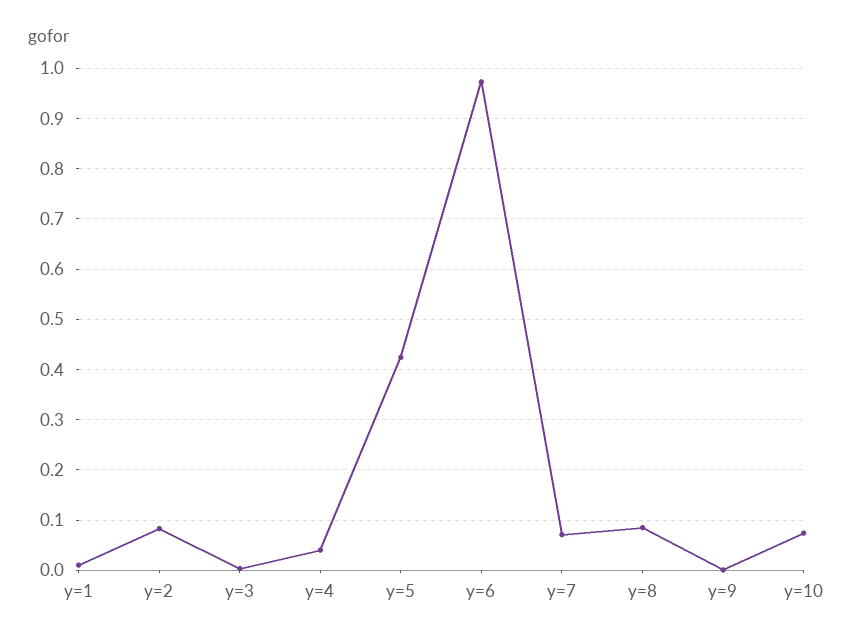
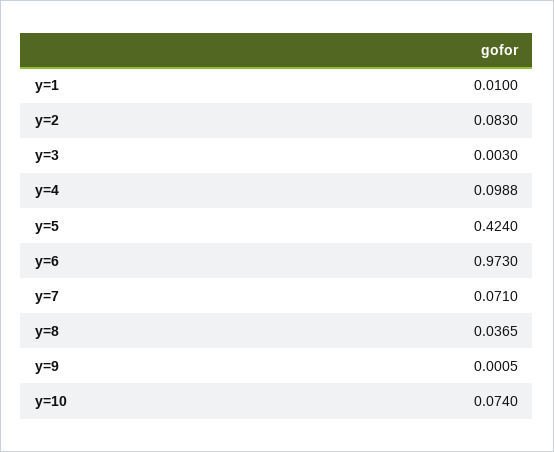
y=4: 0.04 -> 0.0988
y=8: 0.08 -> 0.0365

